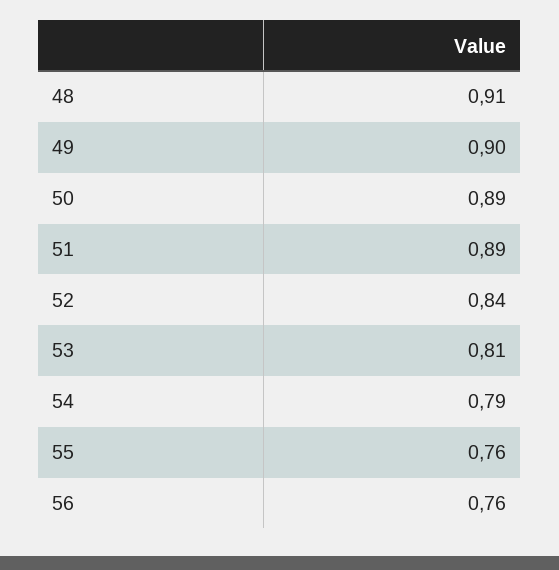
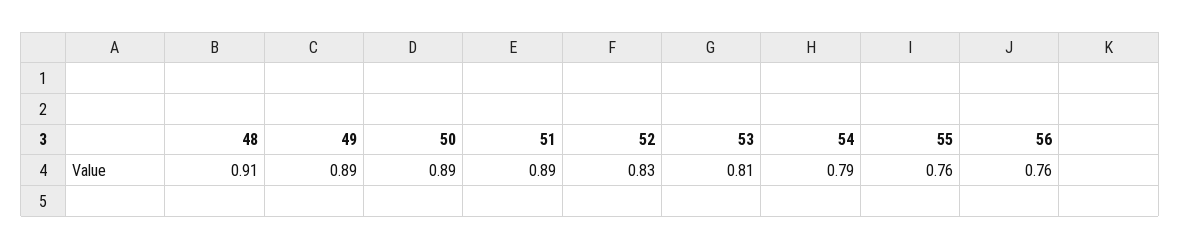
49: 0.9 -> 0.89
52: 0.84 -> 0.83

